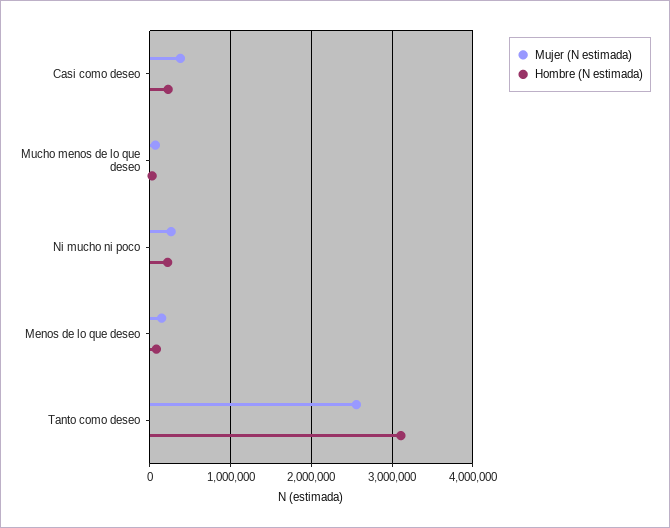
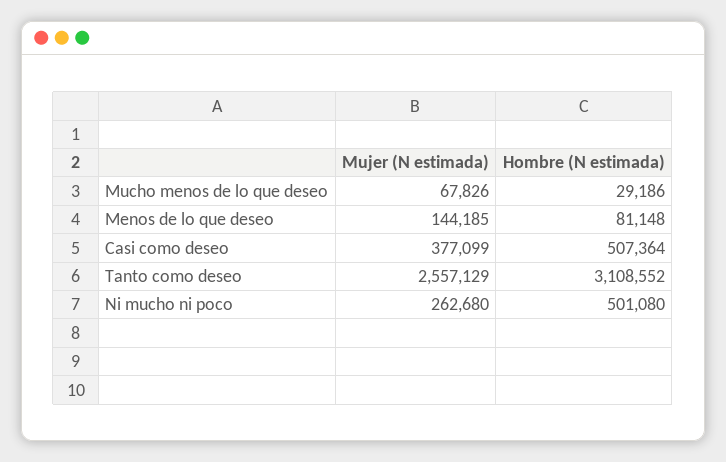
Hombre (N estimada), Casi como deseo: 200000 -> 507364
Hombre (N estimada), Ni mucho ni poco: 200000 -> 501080

